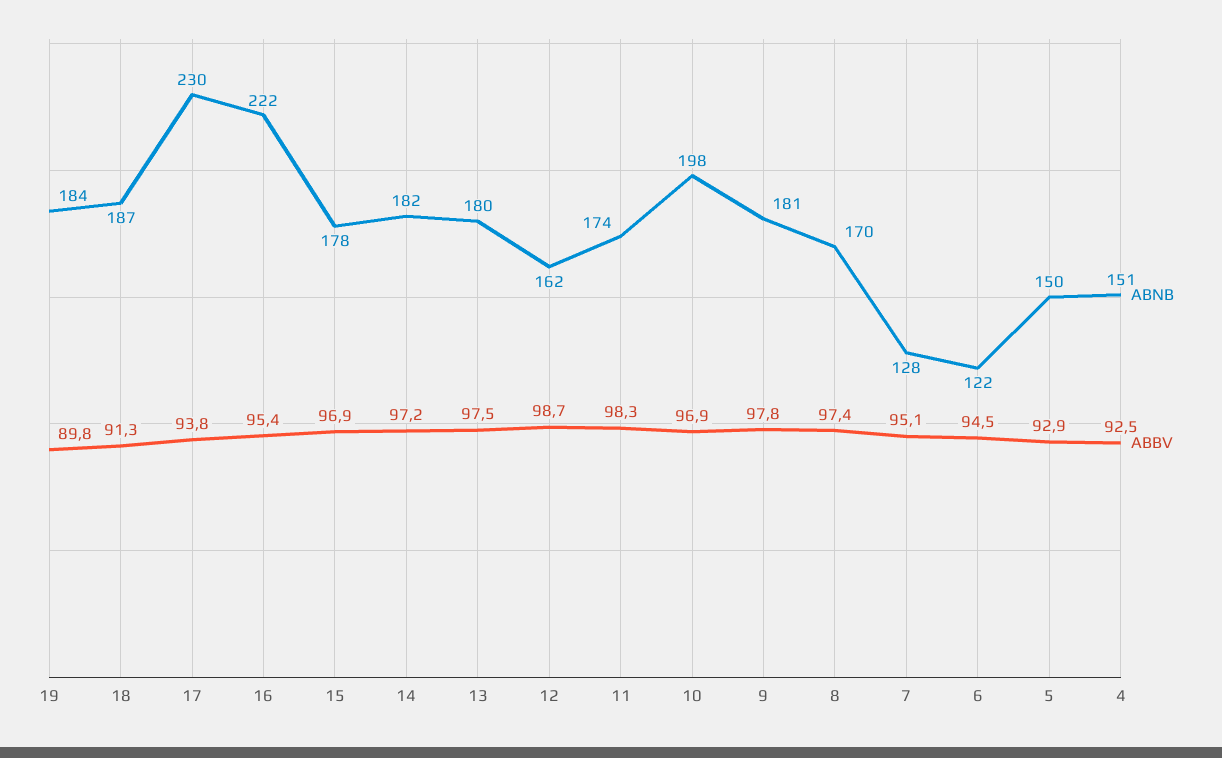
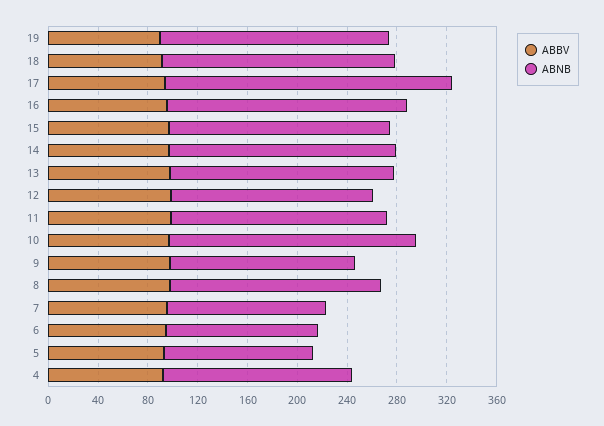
ABNB, 16: 222 -> 190
ABNB, 9: 181 -> 150
ABNB, 5: 150 -> 120

